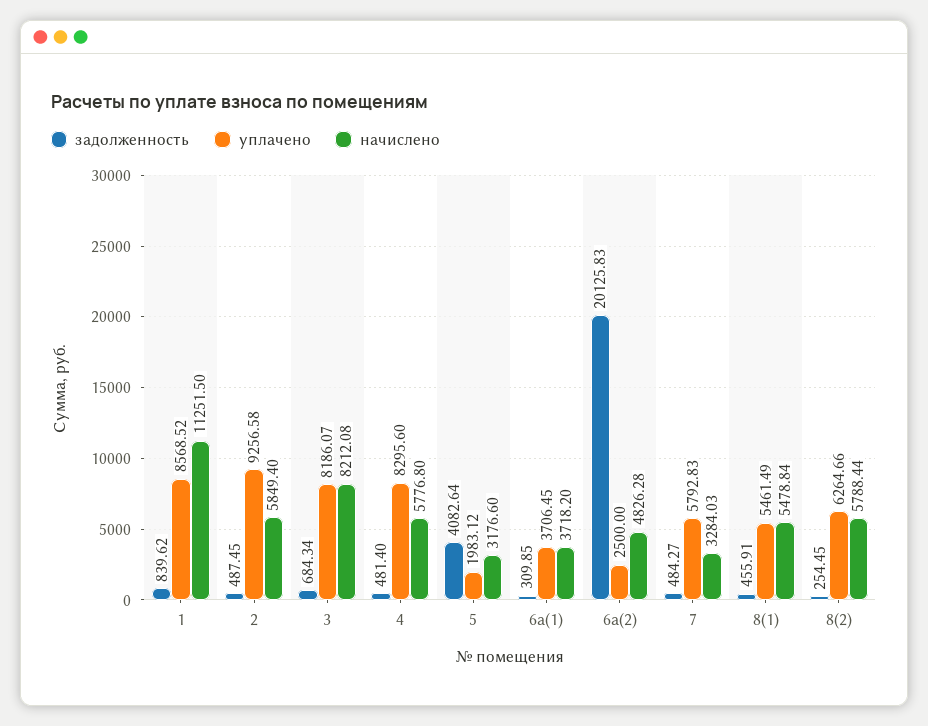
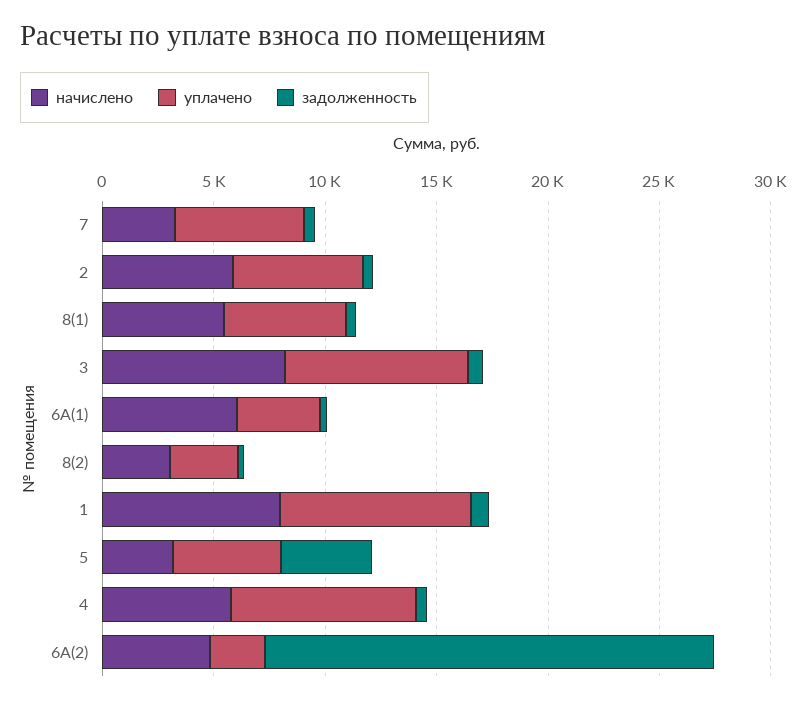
начислено, 1: 11251.5 -> 8000
уплачено, 2: 9256.58 -> 6000
уплачено, 5: 1983.12 -> 5000
начислено, 6а(1): 3718.2 -> 6000
уплачено, 8(2): 6264.66 -> 3000
начислено, 8(2): 5788.44 -> 3000

